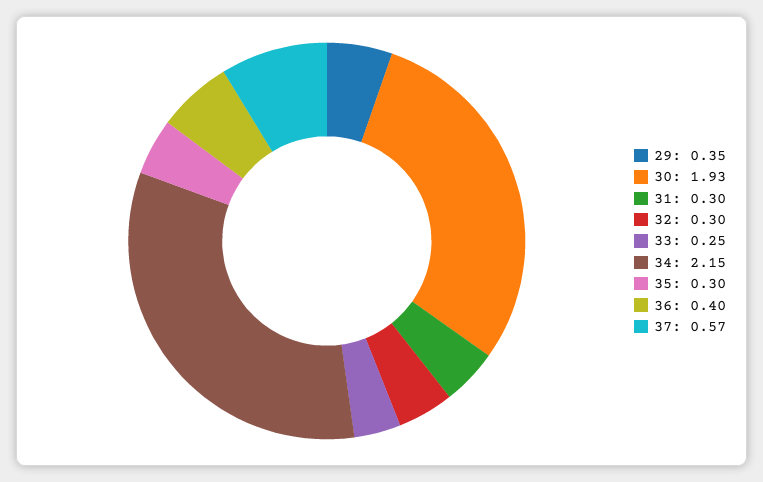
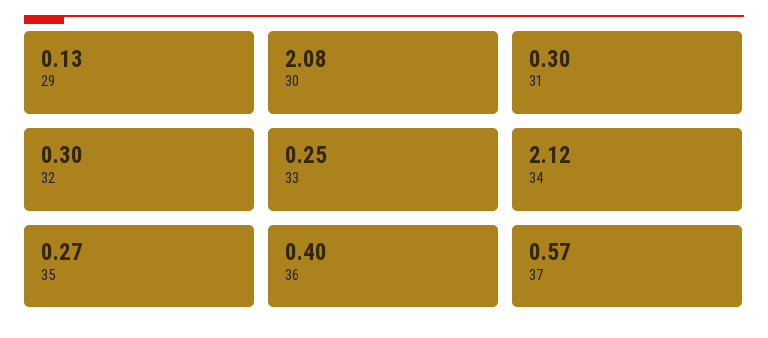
29: 0.35 -> 0.13
30: 1.93 -> 2.08
34: 2.15 -> 2.12
35: 0.3 -> 0.27

